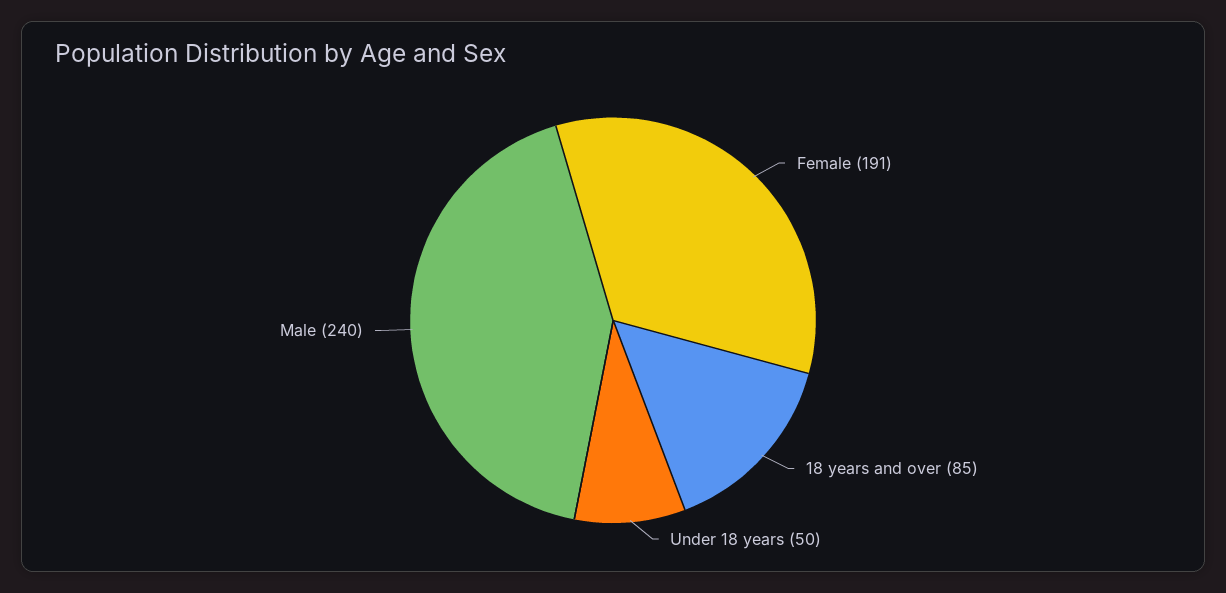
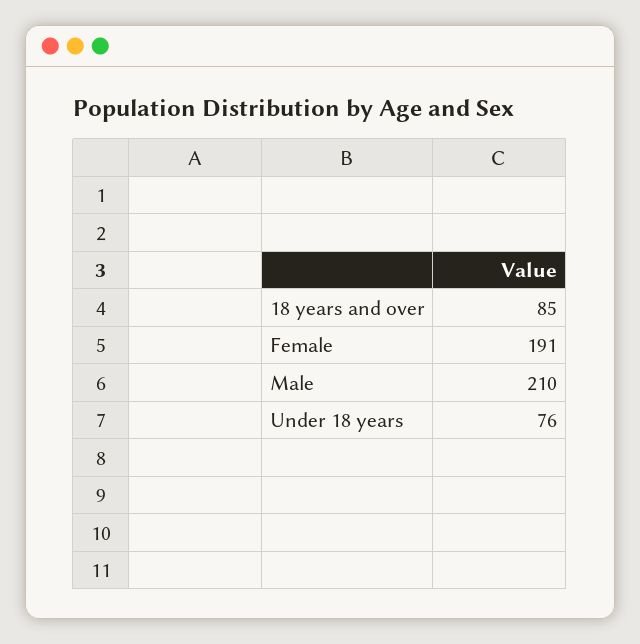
Under 18 years: 50 -> 76
Male: 240 -> 210

